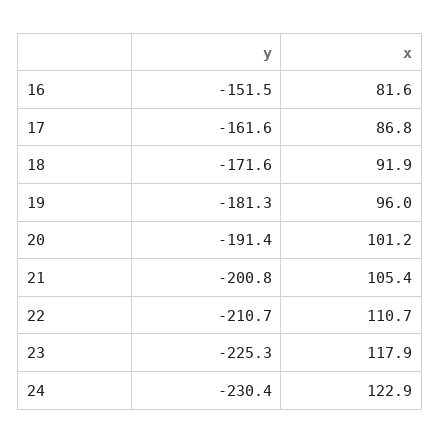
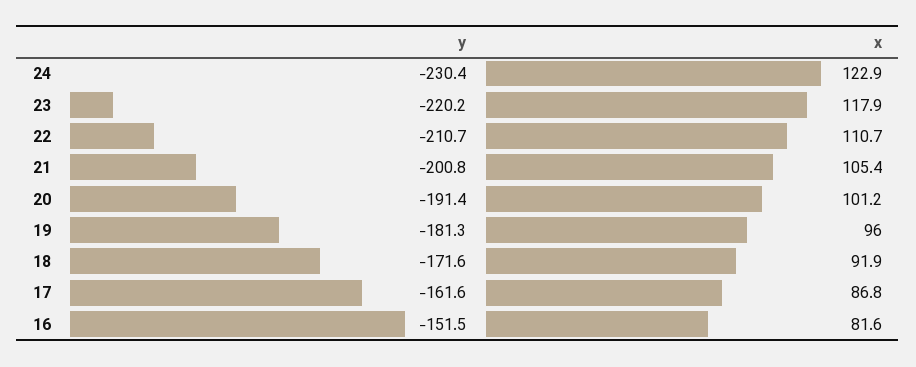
y, 23: -225.3 -> -220.2

